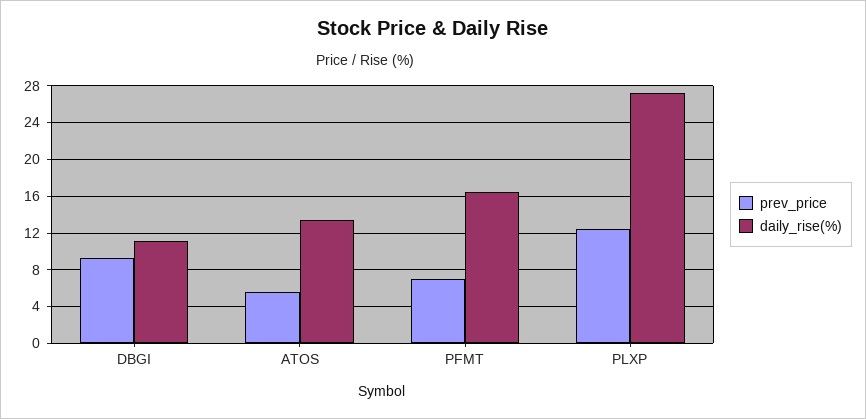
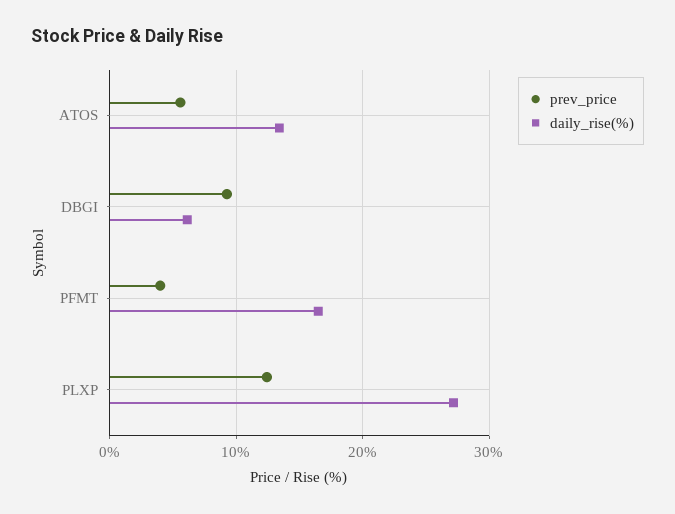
daily_rise(%), DBGI: 11 -> 6
prev_price, PFMT: 7 -> 4

